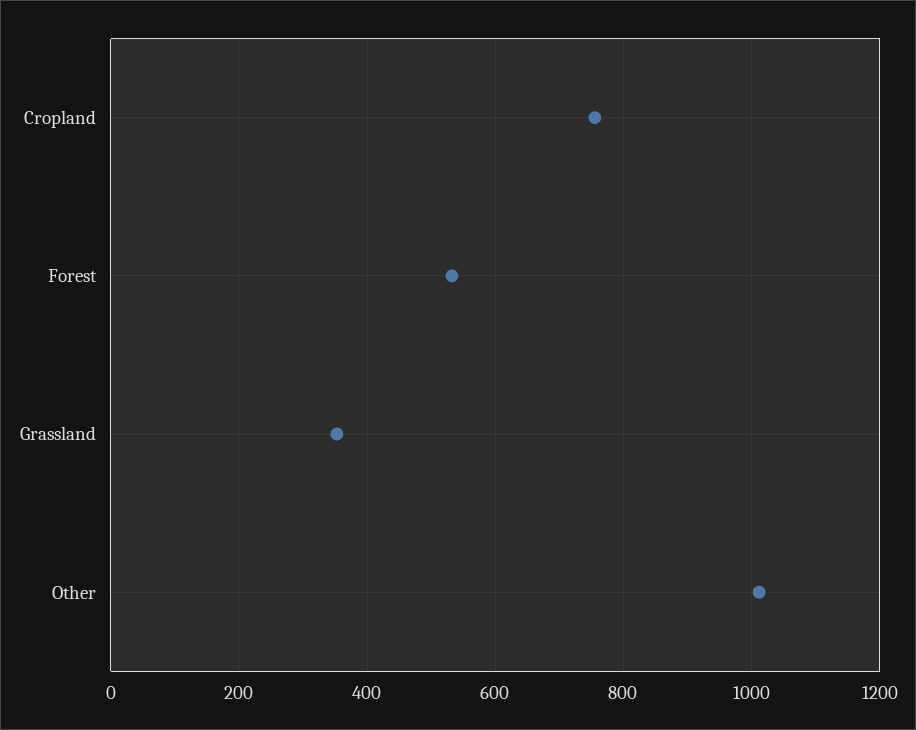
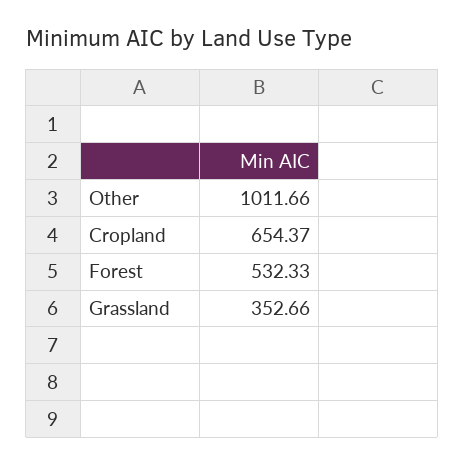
Cropland: 760 -> 654.37

